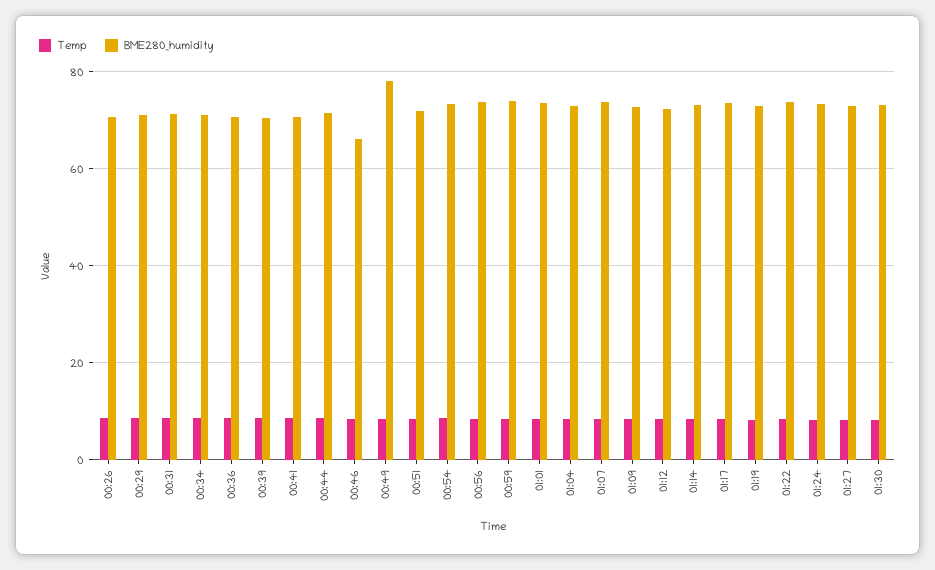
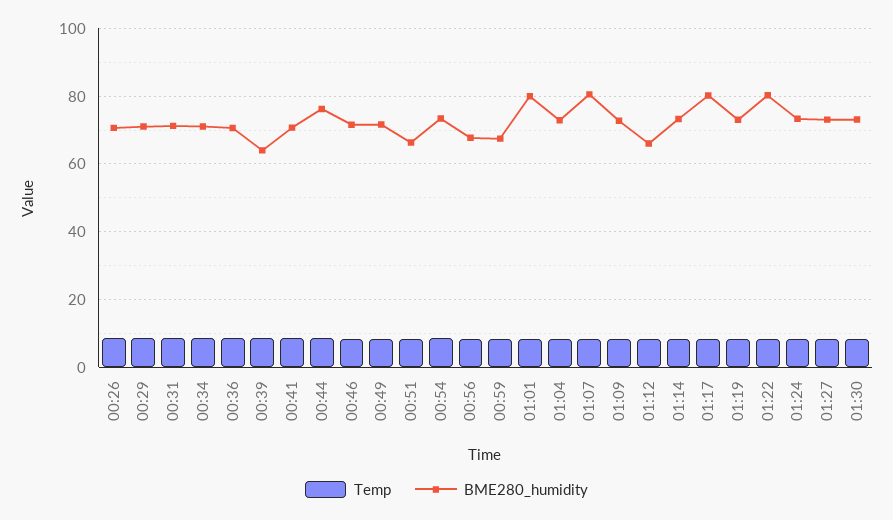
BME280_humidity, 00:39: 70 -> 64
BME280_humidity, 00:44: 72 -> 76
BME280_humidity, 00:46: 66 -> 72
BME280_humidity, 00:49: 78 -> 72
BME280_humidity, 00:51: 72 -> 66
BME280_humidity, 00:56: 74 -> 68
BME280_humidity, 00:59: 74 -> 68
BME280_humidity, 01:01: 74 -> 80
BME280_humidity, 01:07: 74 -> 80
BME280_humidity, 01:12: 72 -> 66
BME280_humidity, 01:17: 74 -> 80
BME280_humidity, 01:22: 74 -> 80

